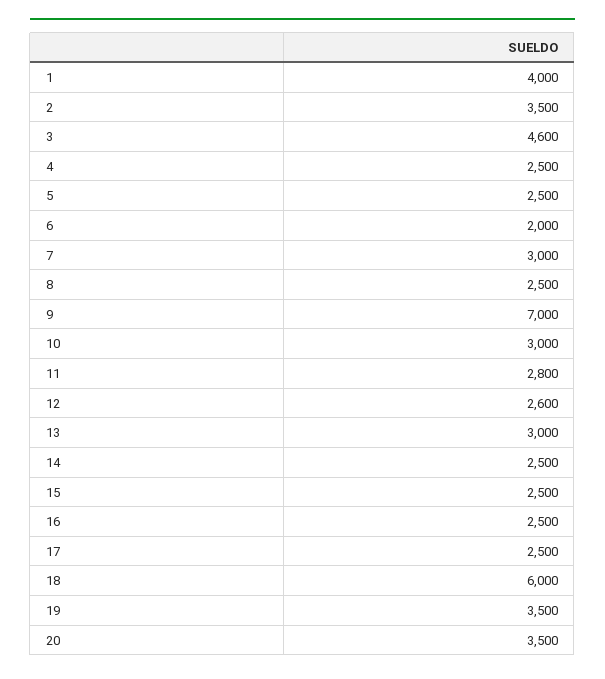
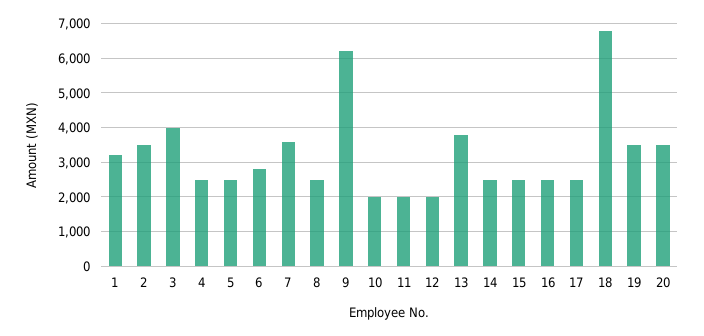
1: 4000 -> 3200
3: 4600 -> 4000
6: 2000 -> 2800
7: 3000 -> 3600
9: 7000 -> 6200
10: 3000 -> 2000
11: 2800 -> 2000
12: 2600 -> 2000
13: 3000 -> 3800
18: 6000 -> 6800

